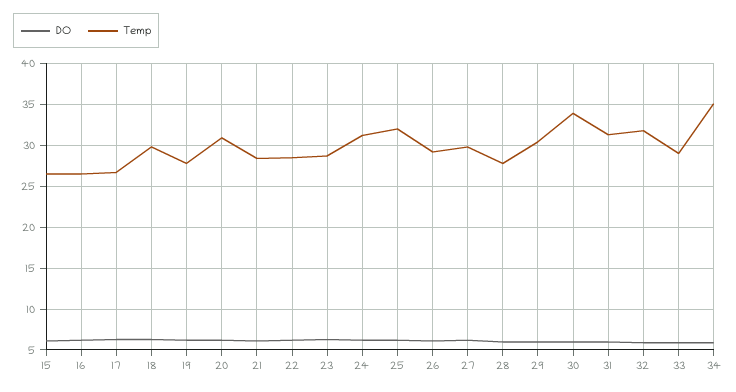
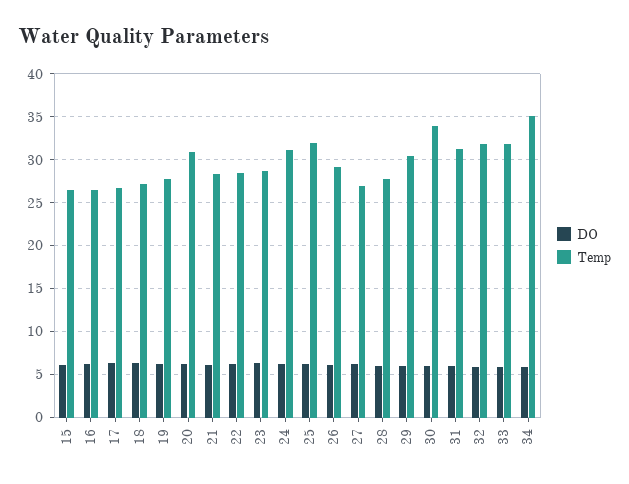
Temp, 18: 30 -> 27
Temp, 27: 30 -> 27
Temp, 33: 29 -> 32

